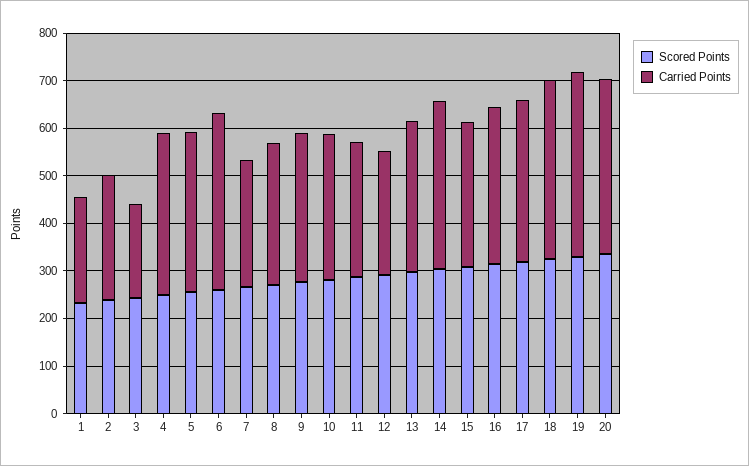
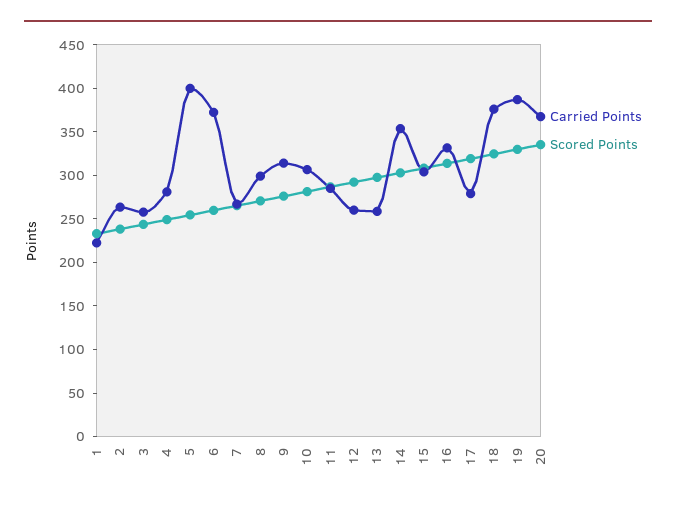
Carried Points, 3: 200 -> 260
Carried Points, 4: 340 -> 280
Carried Points, 5: 340 -> 400
Carried Points, 13: 320 -> 260
Carried Points, 17: 340 -> 280

